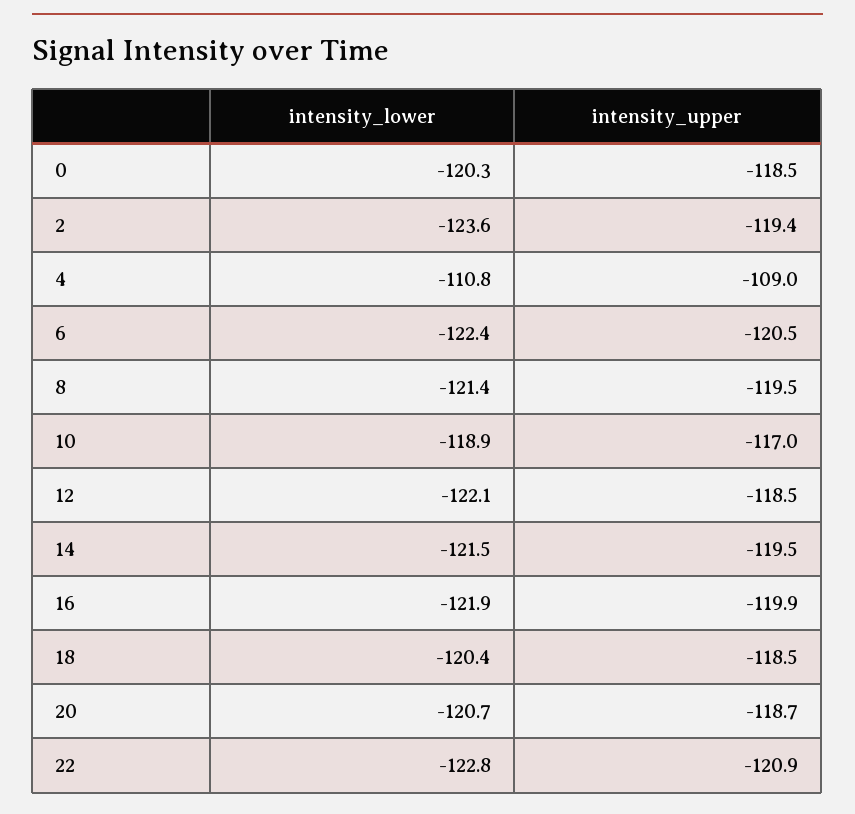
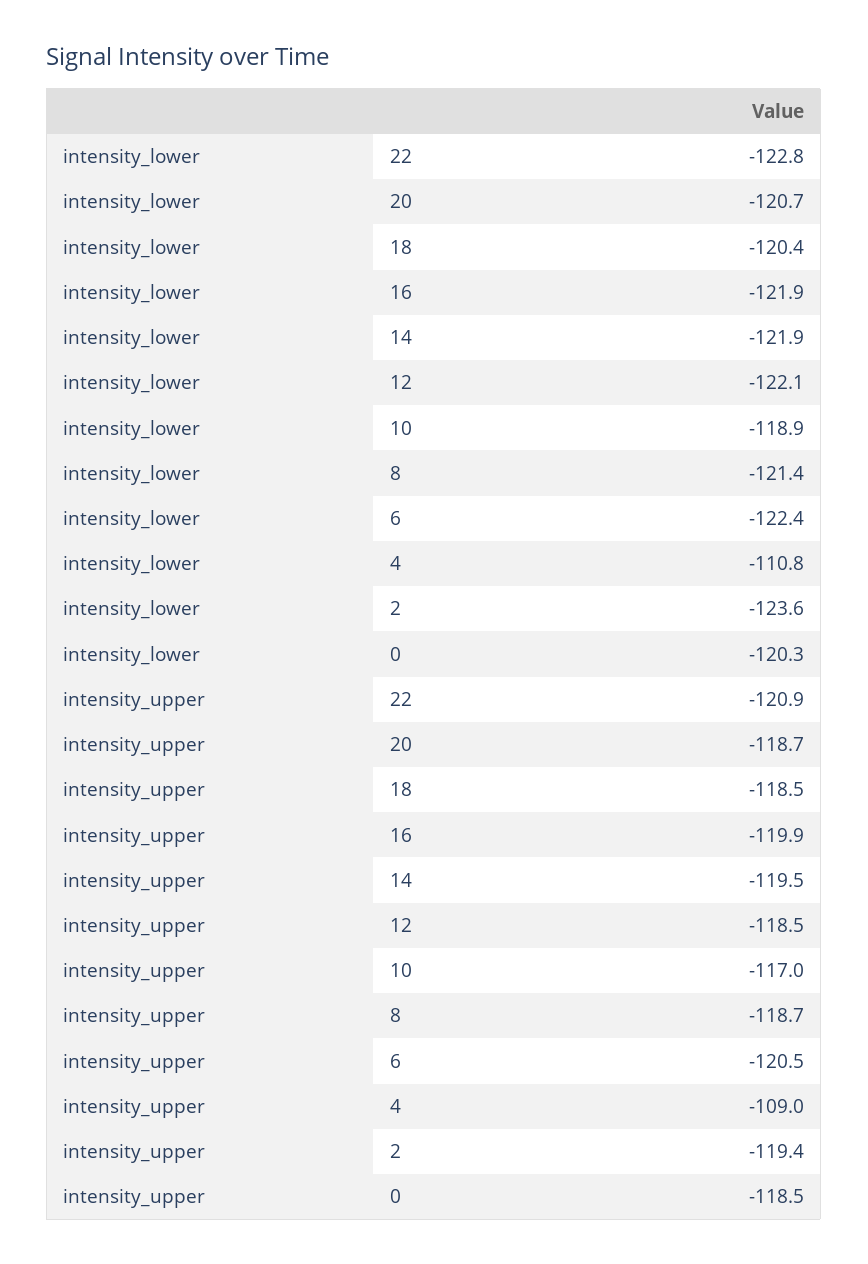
intensity_upper, 8: -119.5 -> -118.7
intensity_lower, 14: -121.5 -> -121.9

